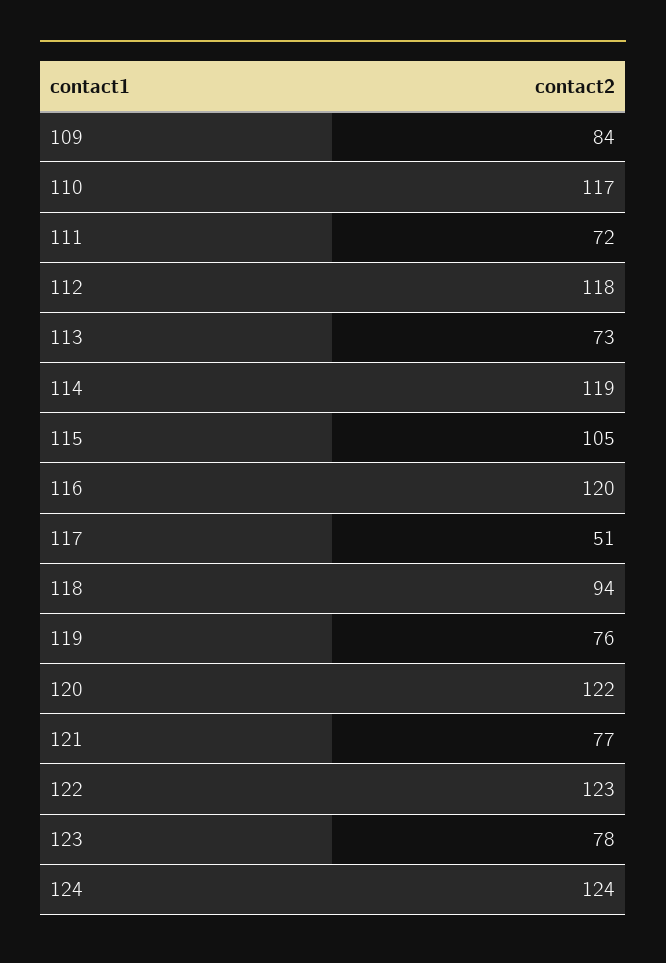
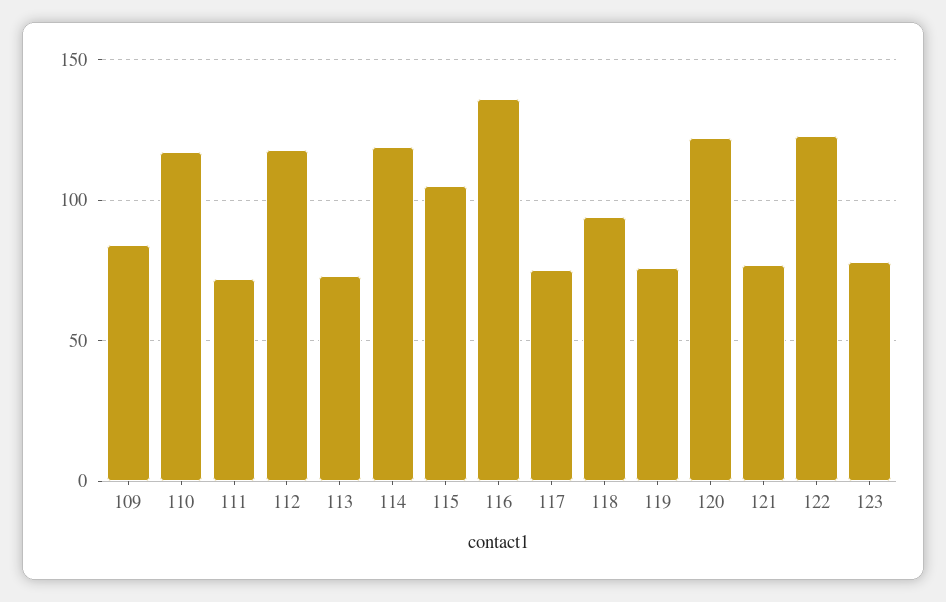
116: 120 -> 135
117: 51 -> 75
124: 124 -> none

